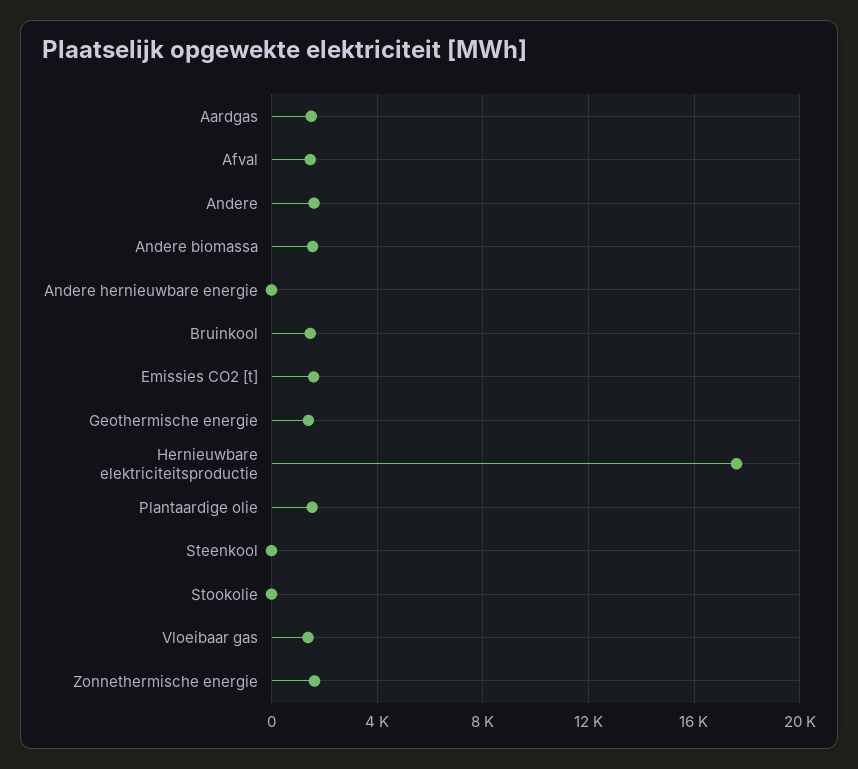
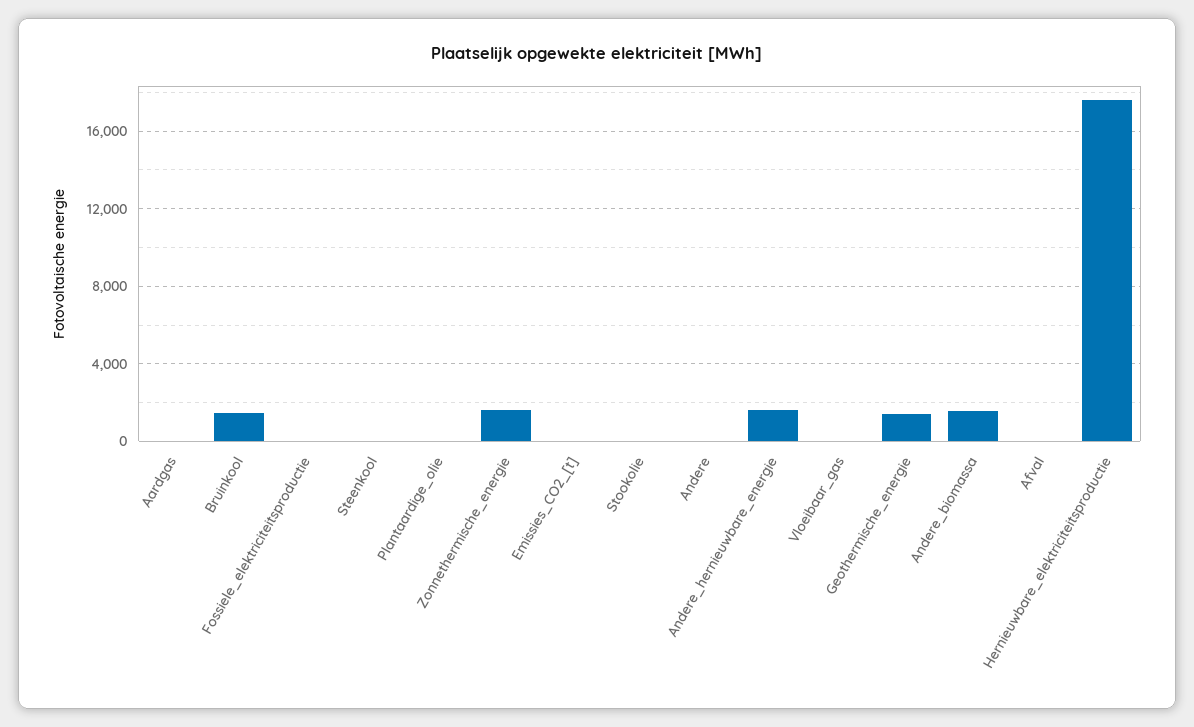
Aardgas: 1500 -> 0
Afval: 1500 -> 0
Andere: 1500 -> 0
Andere hernieuwbare energie: 0 -> 1500
Emissies CO2 [t]: 1500 -> 0
Plantaardige olie: 1500 -> 0
Vloeibaar gas: 1500 -> 0
Fossiele_elektriciteitsproductie: none -> 0

